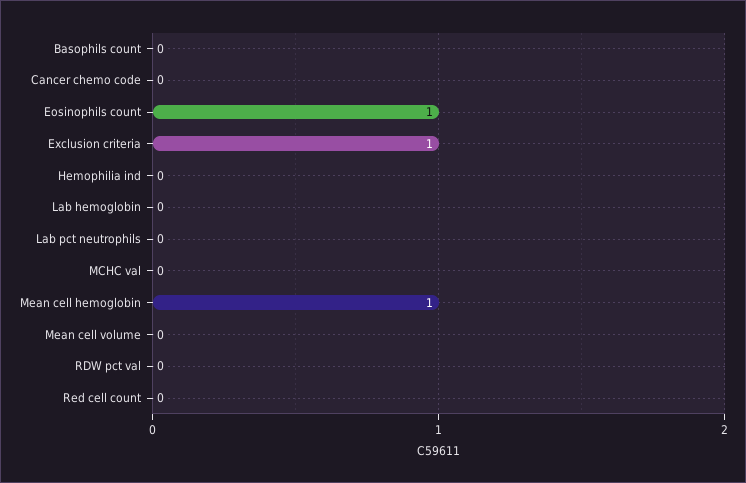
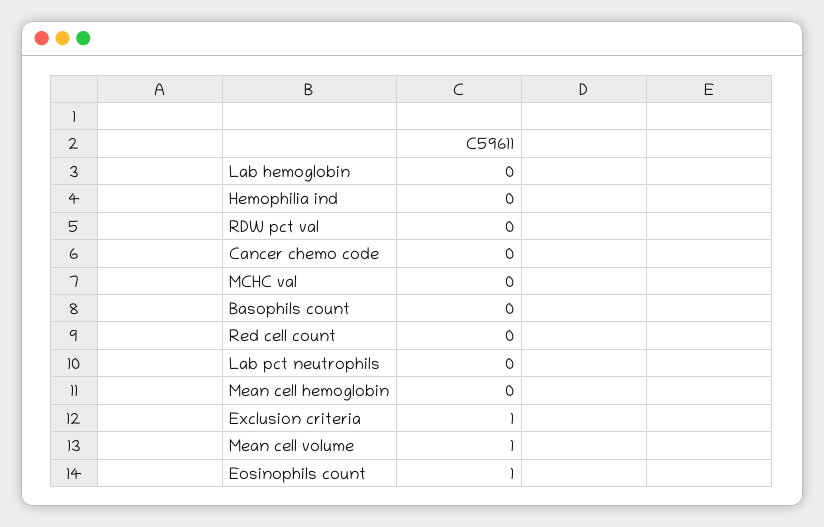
Mean cell hemoglobin: 1 -> 0
Mean cell volume: 0 -> 1

